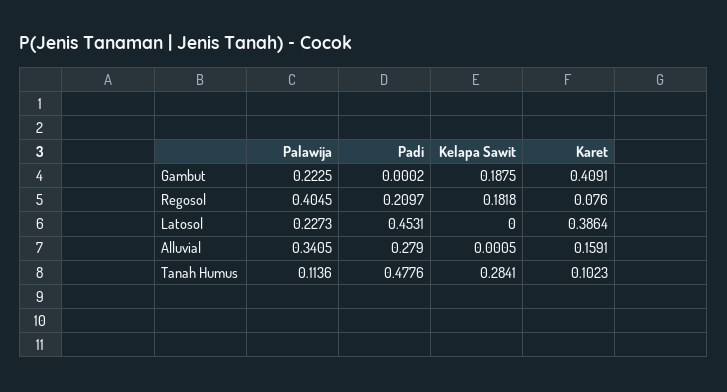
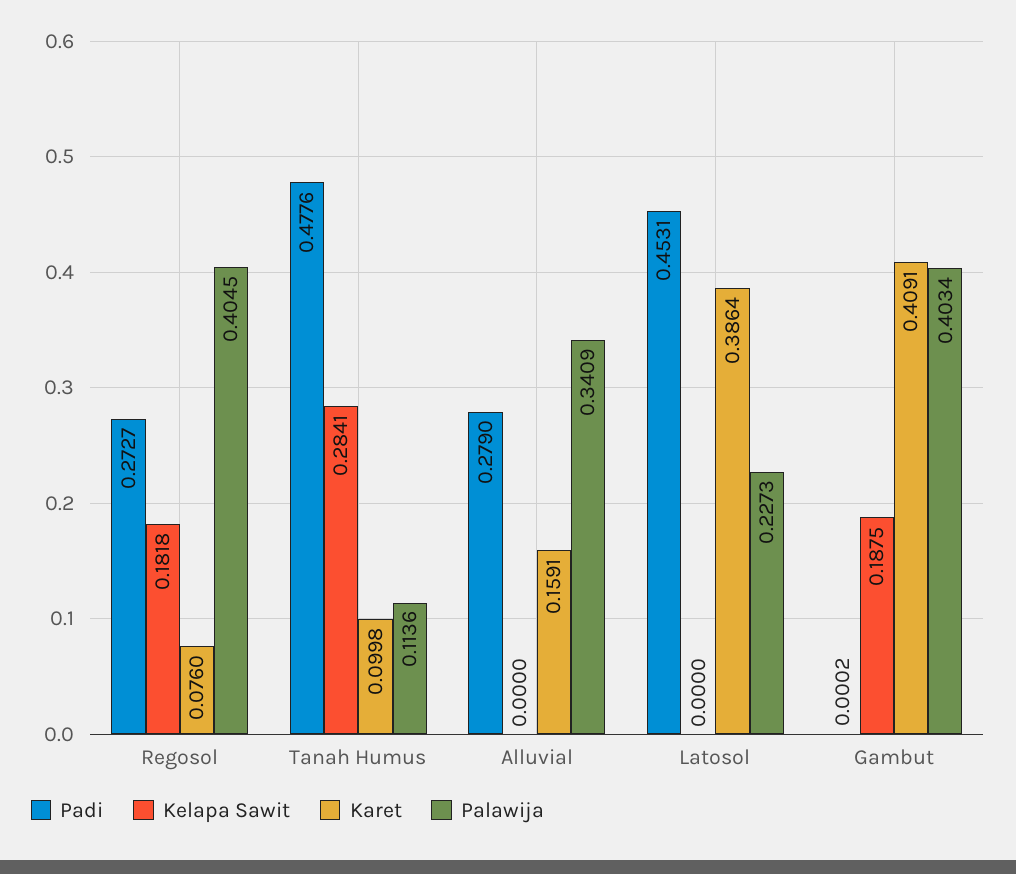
Palawija, Gambut: 0.2225 -> 0.4034
Padi, Regosol: 0.2097 -> 0.2727
Palawija, Alluvial: 0.3405 -> 0.3409
Kelapa Sawit, Alluvial: 0.0005 -> 0
Karet, Tanah Humus: 0.1023 -> 0.0998

